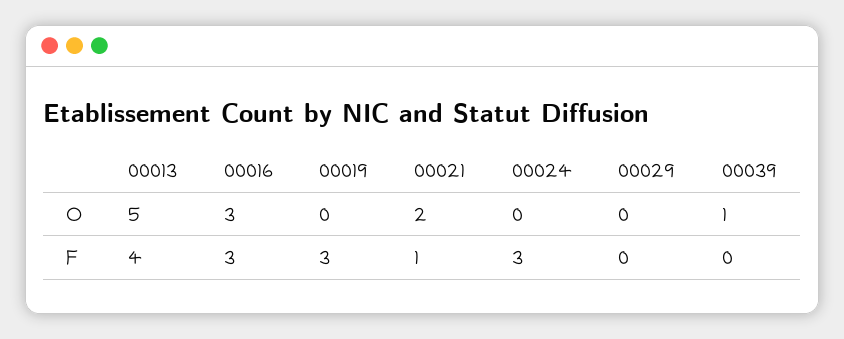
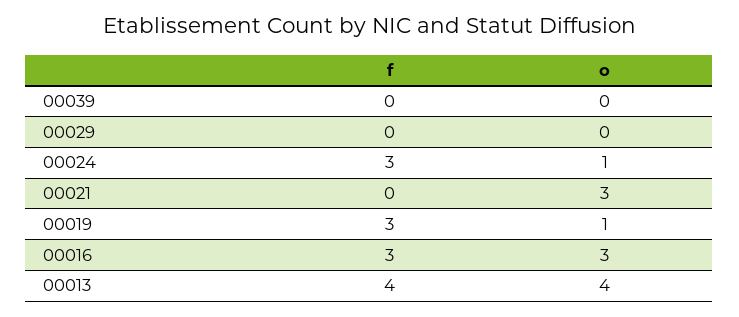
00013, O: 5 -> 4
00019, O: 0 -> 1
00021, O: 2 -> 3
00024, O: 0 -> 1
00039, O: 1 -> 0
00021, F: 1 -> 0

